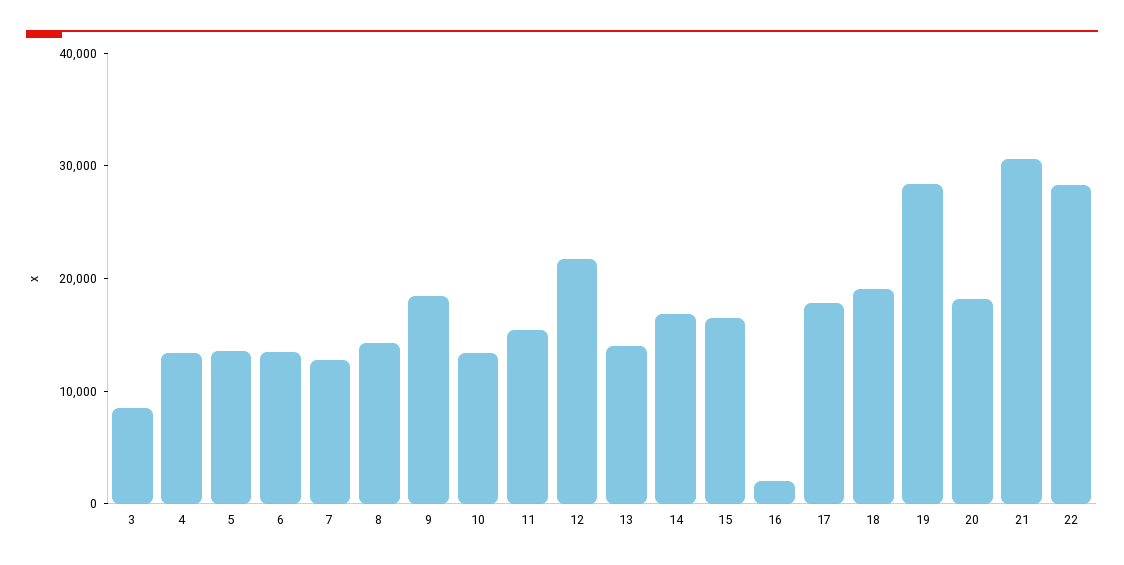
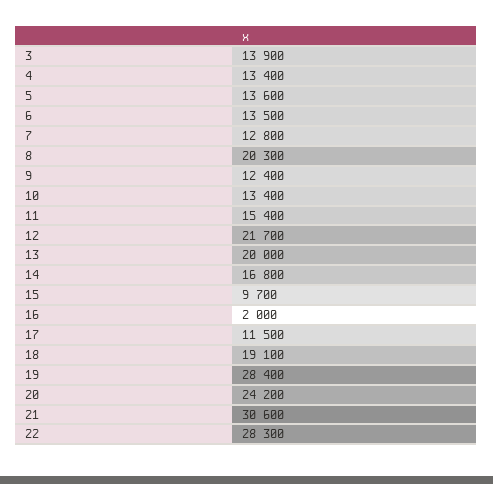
3: 8000 -> 13900
8: 14000 -> 20300
9: 18000 -> 12400
13: 14000 -> 20000
15: 16000 -> 9700
17: 18000 -> 11500
20: 18000 -> 24200

